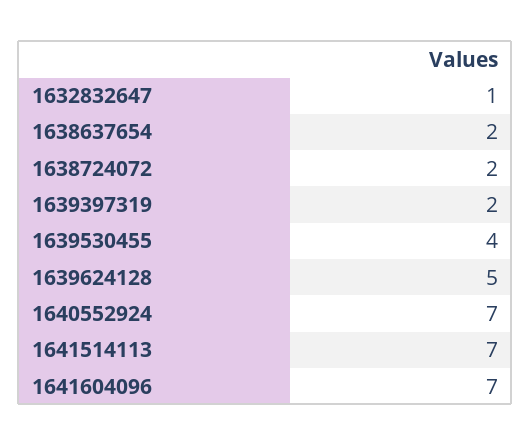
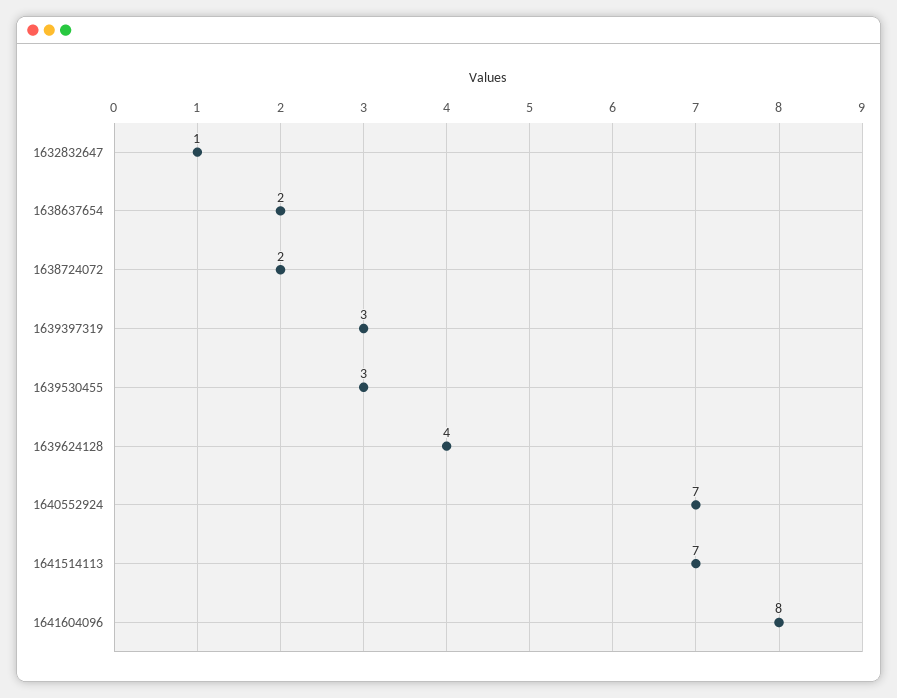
1639397319: 2 -> 3
1639530455: 4 -> 3
1639624128: 5 -> 4
1641604096: 7 -> 8

